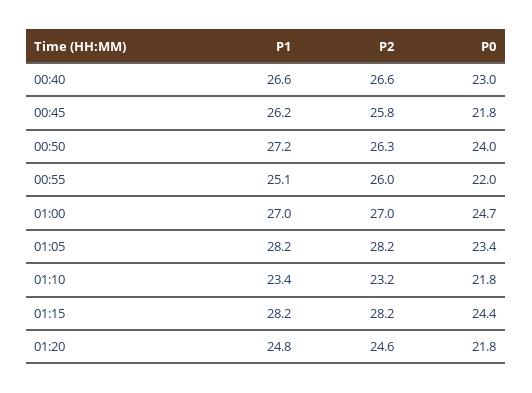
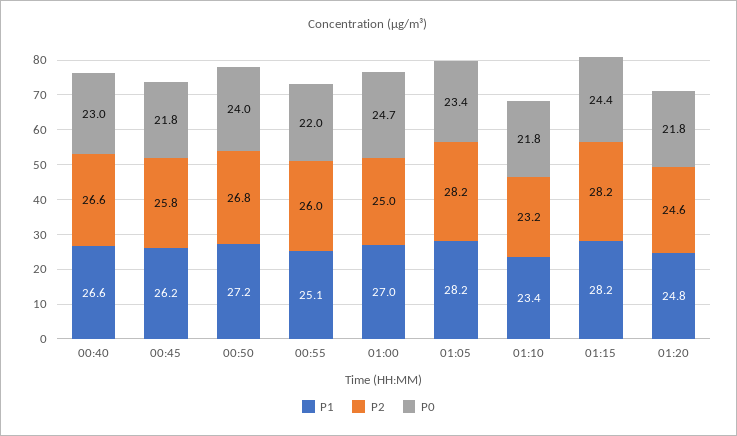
P2, 00:50: 26.3 -> 26.8
P2, 01:00: 27 -> 25

